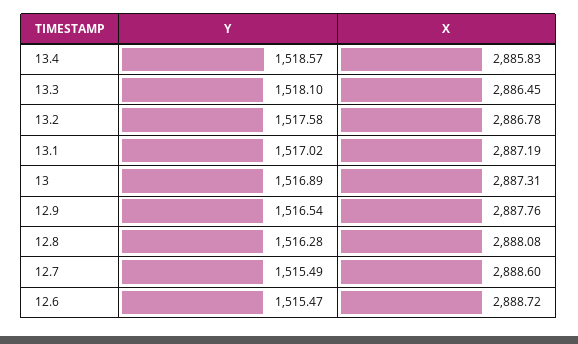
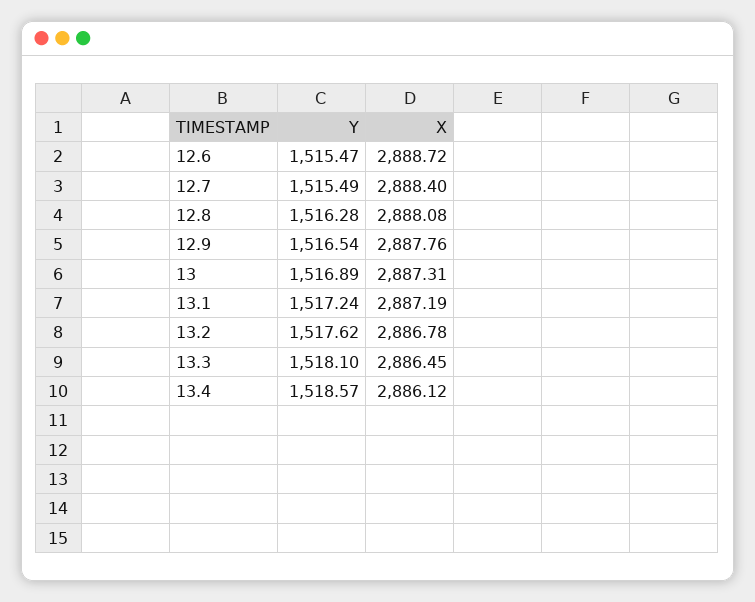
X, 13.4: 2885.83 -> 2886.12
Y, 13.2: 1517.58 -> 1517.62
Y, 13.1: 1517.02 -> 1517.24
X, 12.7: 2888.6 -> 2888.4

